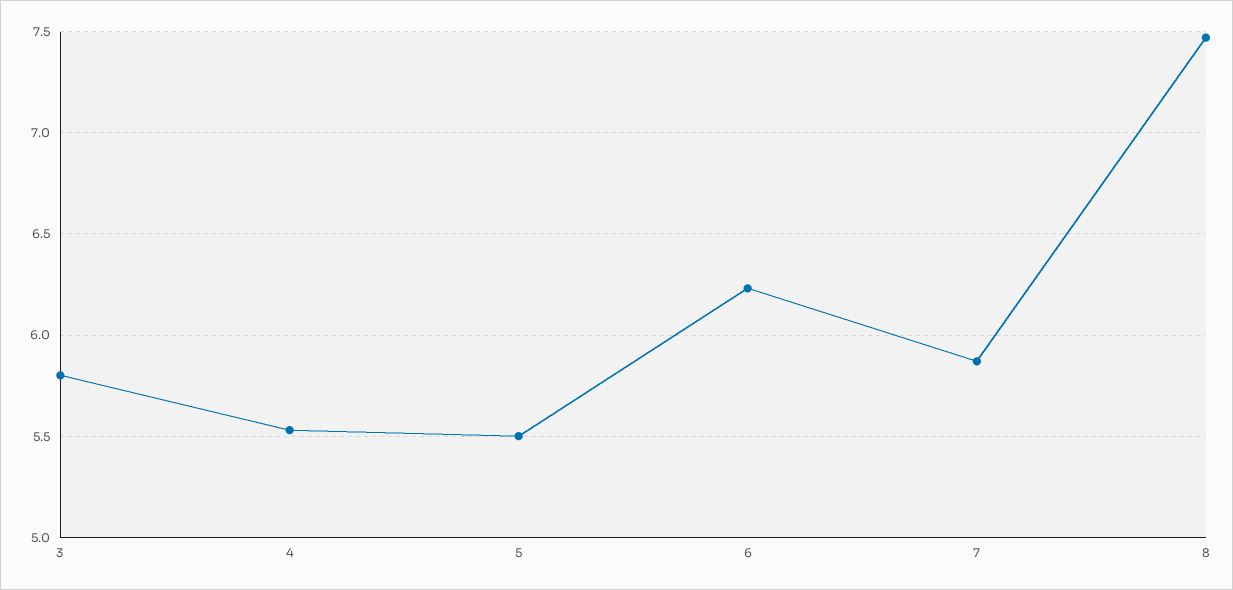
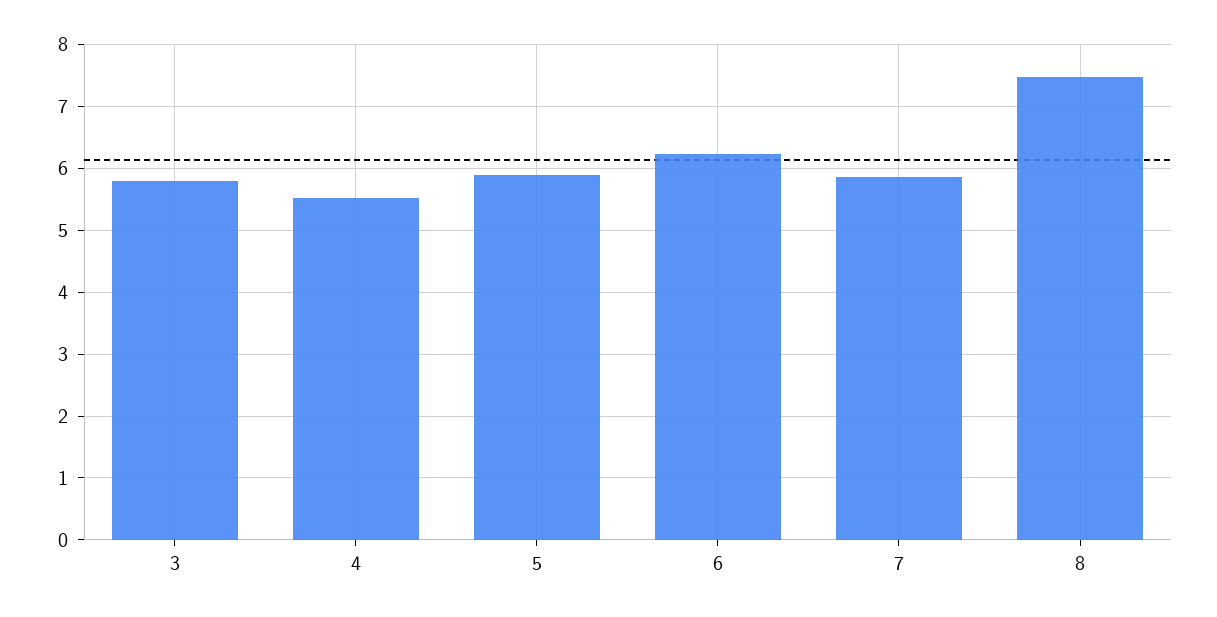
5: 5.5 -> 5.9

